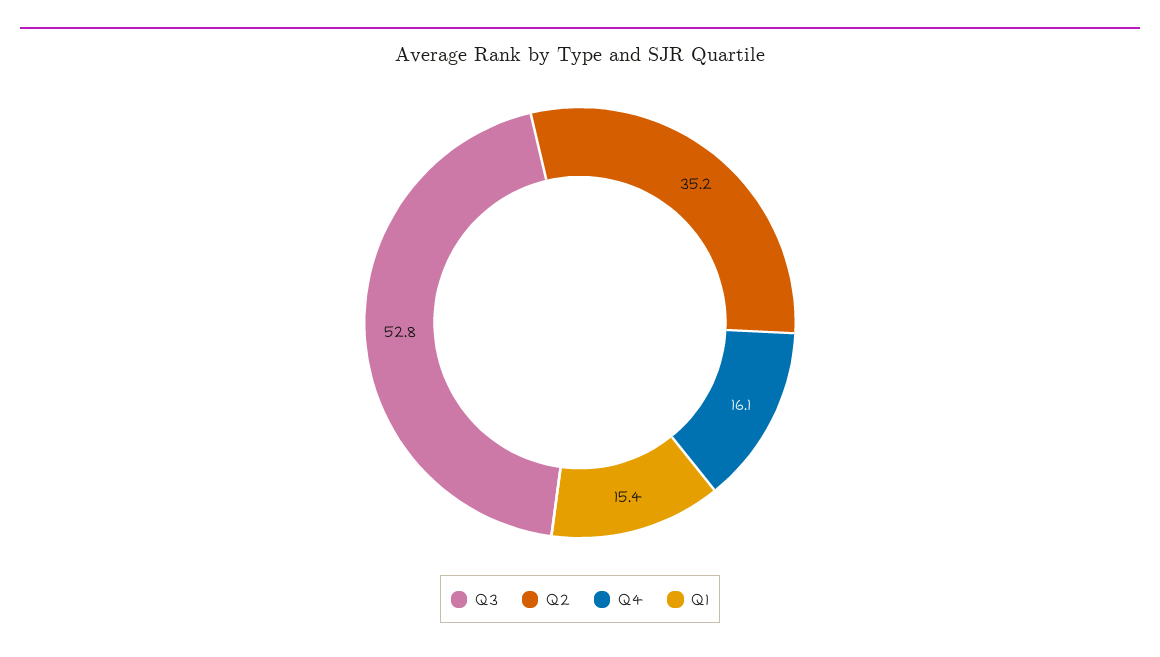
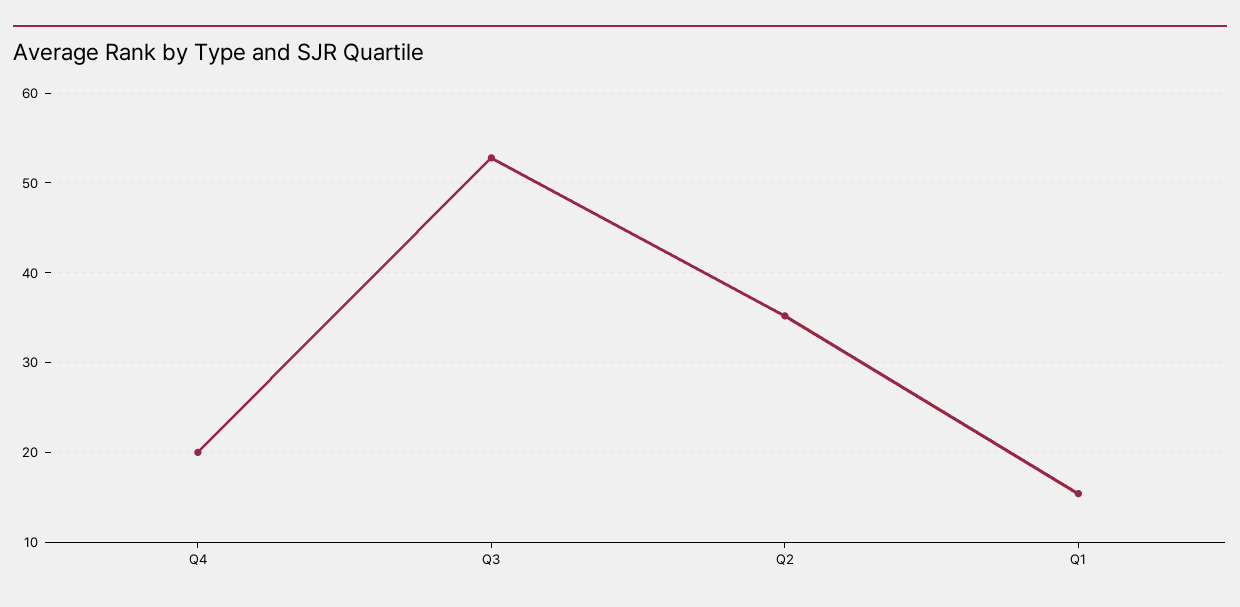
Q4: 16.1 -> 20

